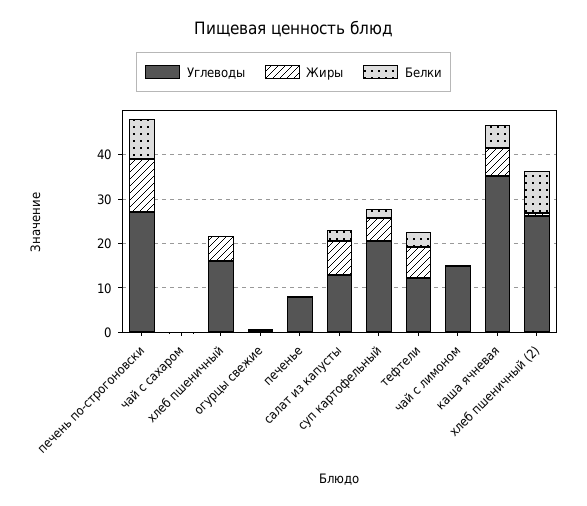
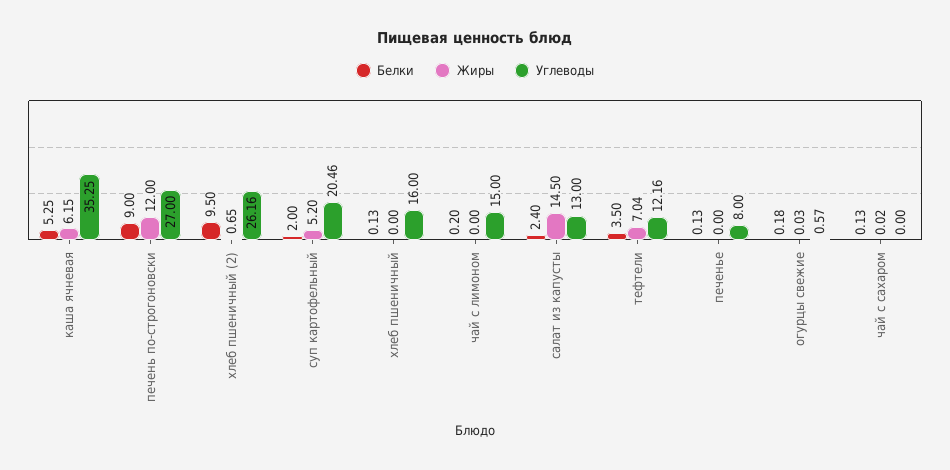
Жиры, хлеб пшеничный: 6 -> 0
Жиры, салат из капусты: 8 -> 14.5

